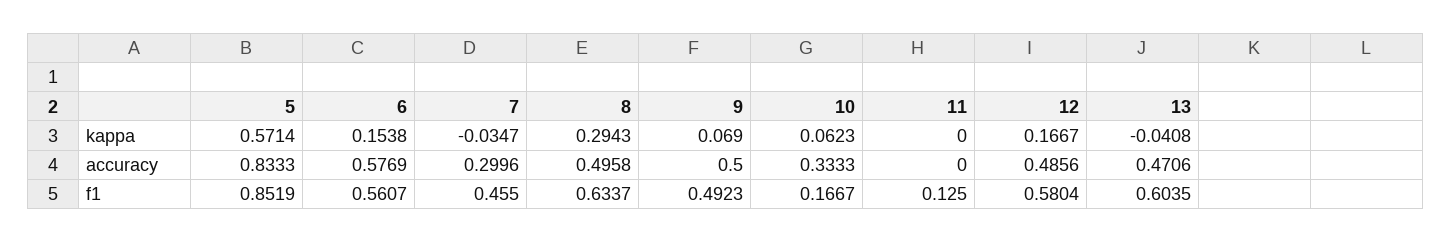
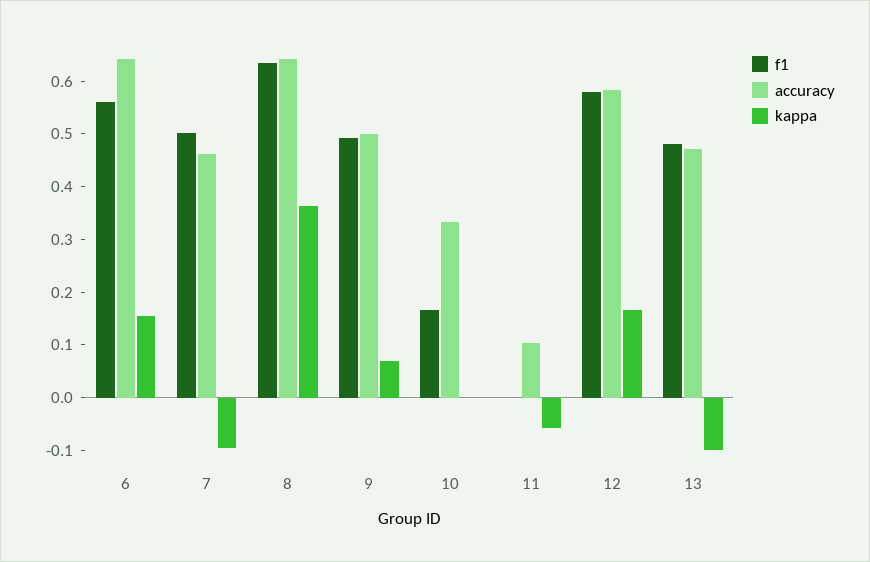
kappa, 5: 0.5714 -> none
kappa, 7: -0.0347 -> -0.1
kappa, 8: 0.2943 -> 0.36
kappa, 10: 0.0623 -> 0
kappa, 11: 0 -> -0.06
kappa, 13: -0.0408 -> -0.1
accuracy, 5: 0.8333 -> none
accuracy, 6: 0.5769 -> 0.64
accuracy, 7: 0.2996 -> 0.46
accuracy, 8: 0.4958 -> 0.64
accuracy, 11: 0 -> 0.1
accuracy, 12: 0.4856 -> 0.58
f1, 5: 0.8519 -> none
f1, 7: 0.455 -> 0.5
f1, 11: 0.125 -> 0
f1, 13: 0.6035 -> 0.48

